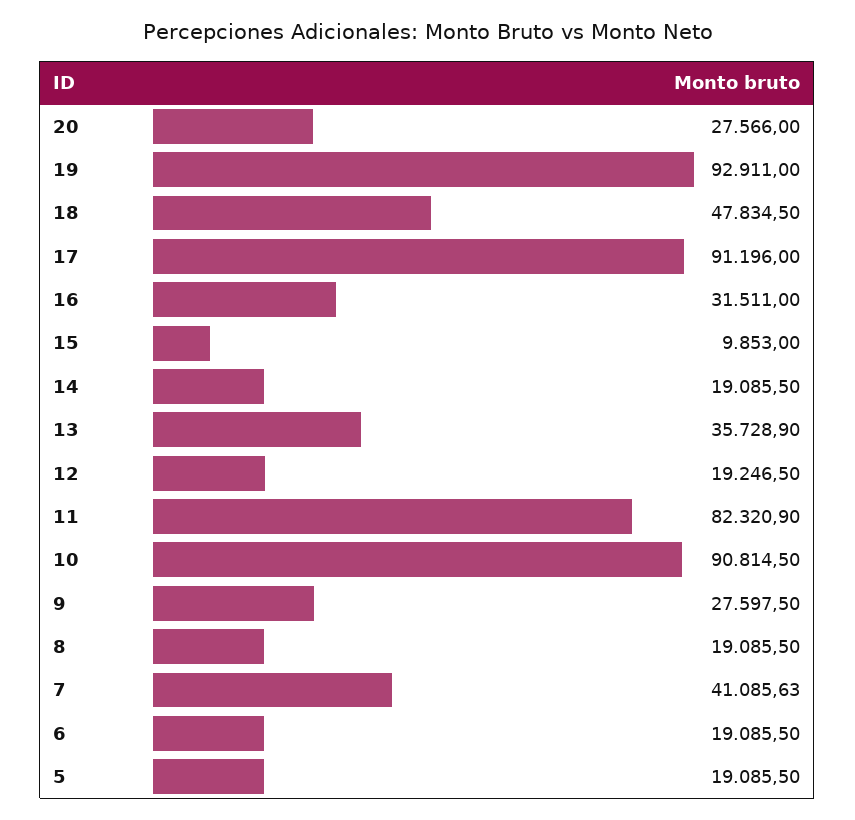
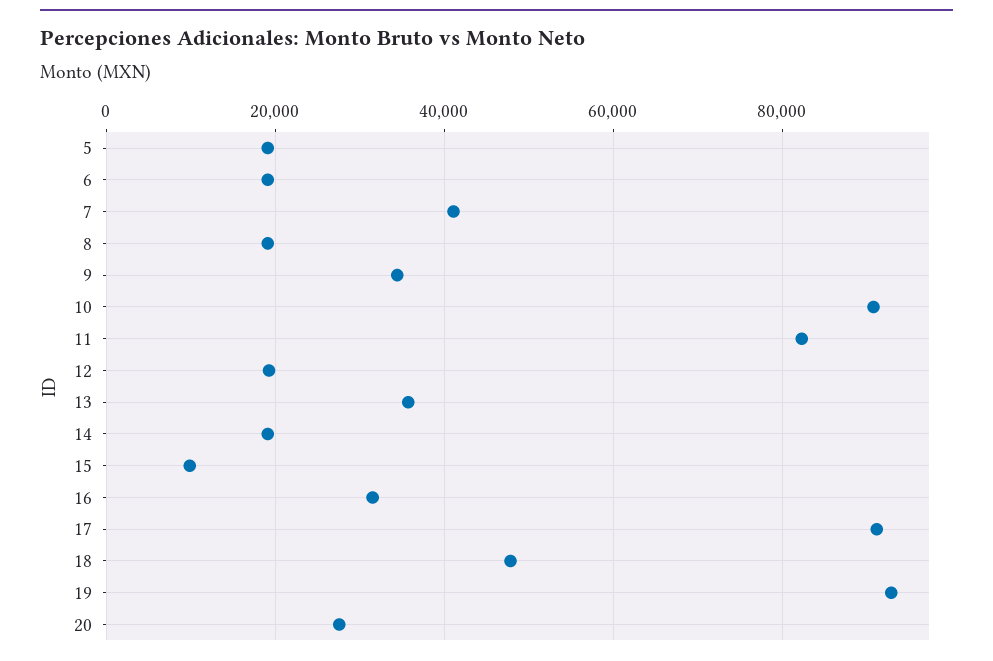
9: 27597.5 -> 34000

